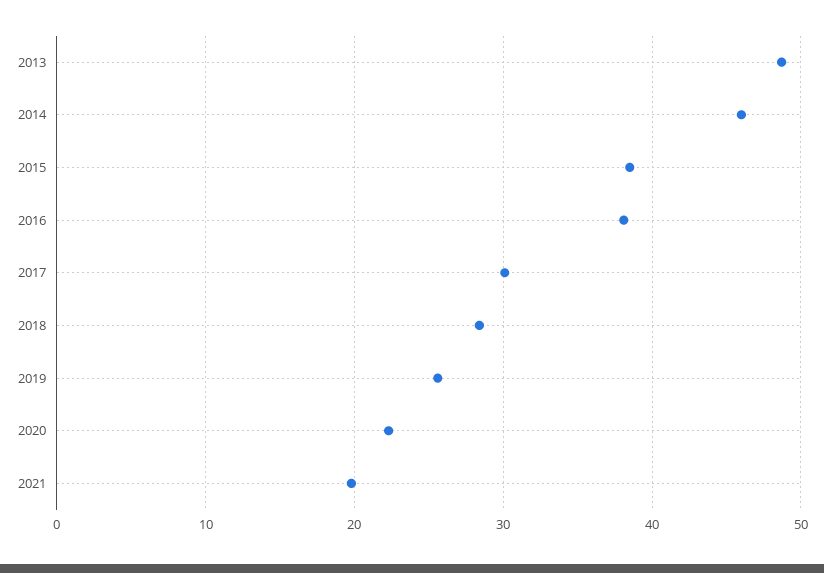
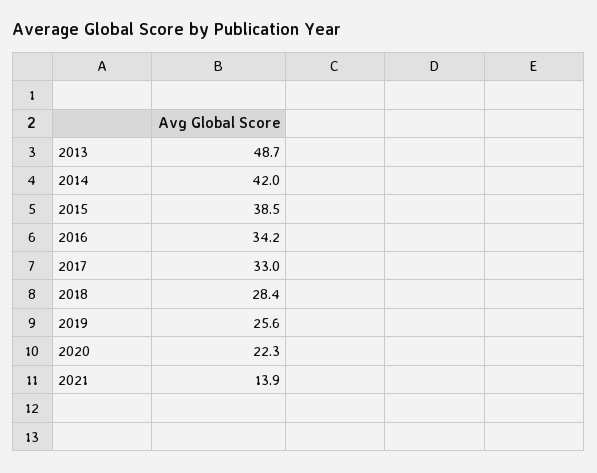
2014: 46 -> 42
2016: 38 -> 34.2
2017: 30 -> 33
2021: 20 -> 13.9

